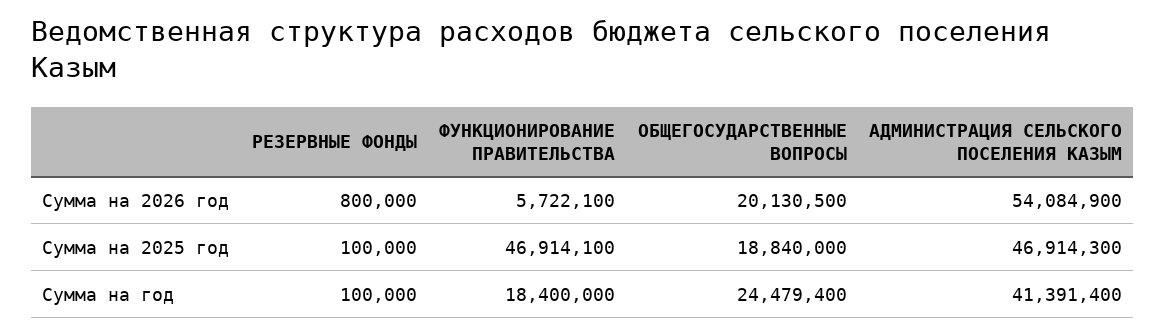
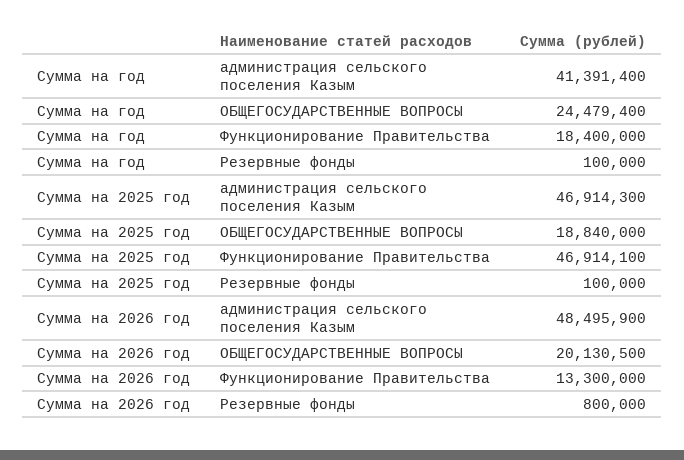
ФУНКЦИОНИРОВАНИЕ ПРАВИТЕЛЬСТВА, Сумма на 2026 год: 5722100 -> 13300000
АДМИНИСТРАЦИЯ СЕЛЬСКОГО ПОСЕЛЕНИЯ КАЗЫМ, Сумма на 2026 год: 54084900 -> 48495900

